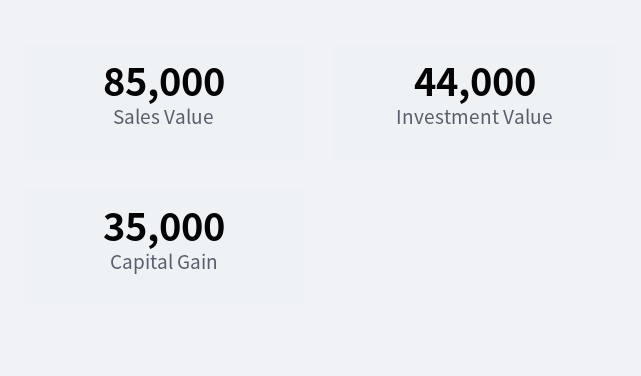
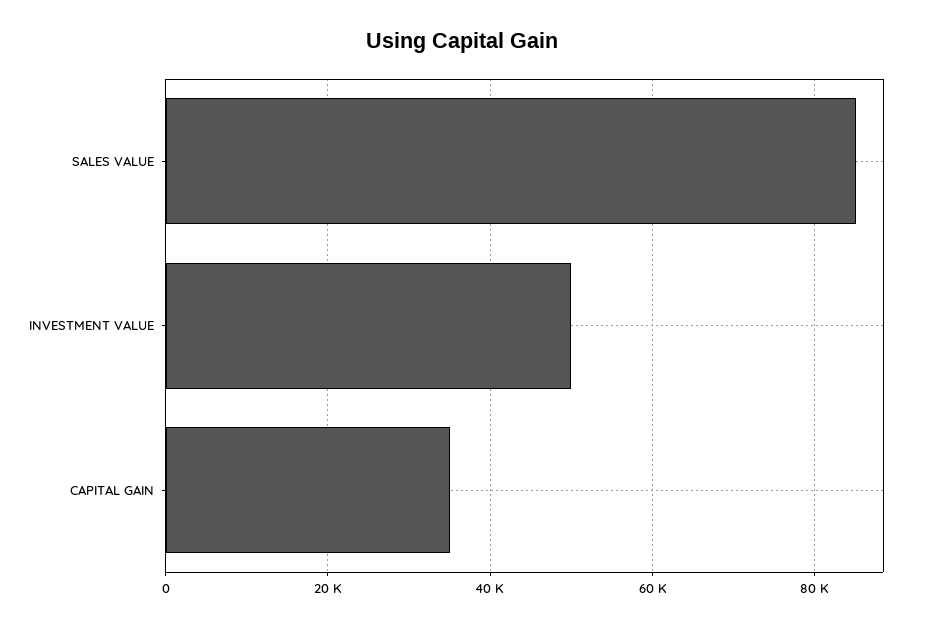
Investment Value: 44000 -> 50000

